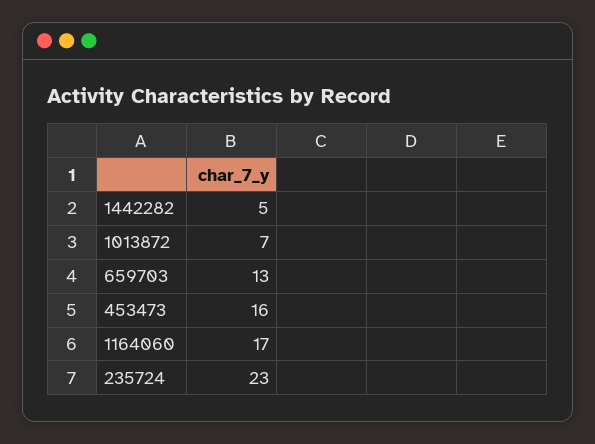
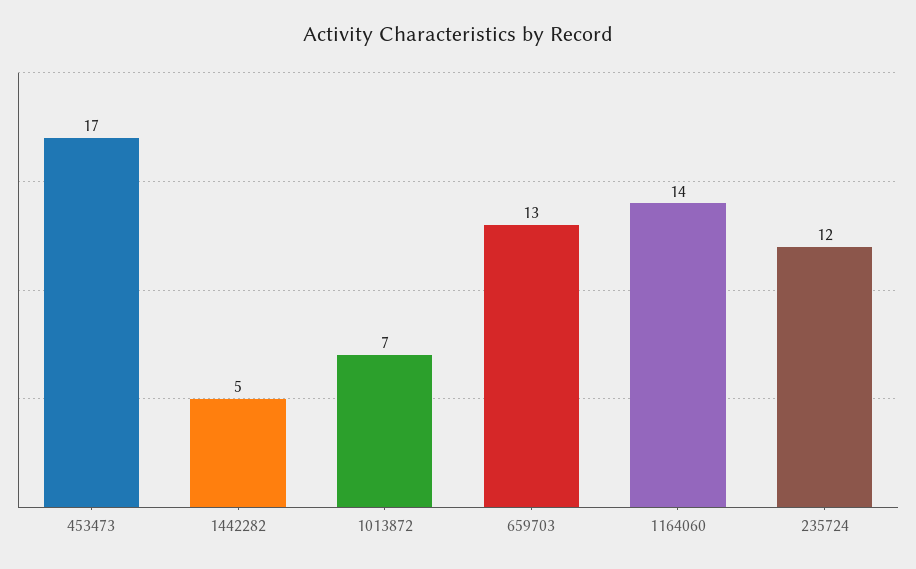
453473: 16 -> 17
1164060: 17 -> 14
235724: 23 -> 12

